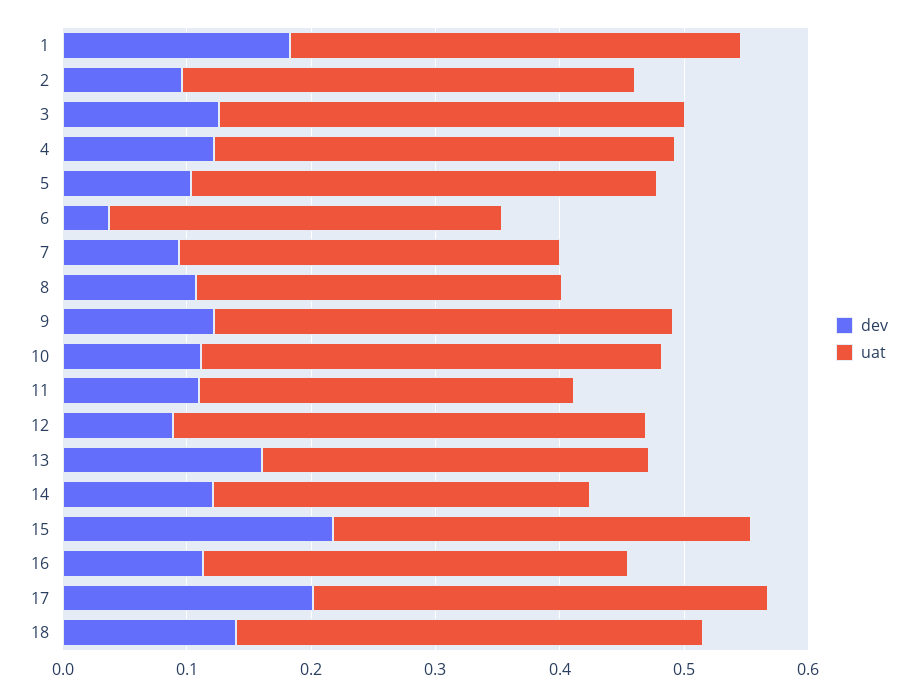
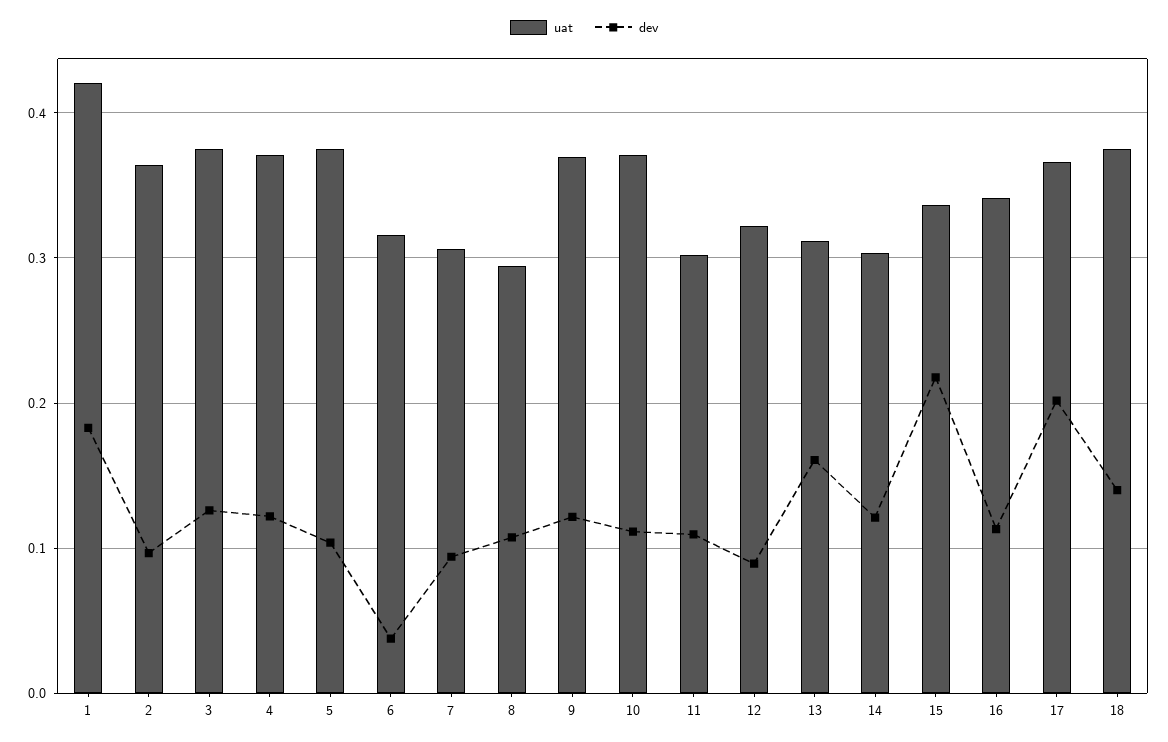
uat, 1: 0.36 -> 0.42
uat, 12: 0.38 -> 0.32

